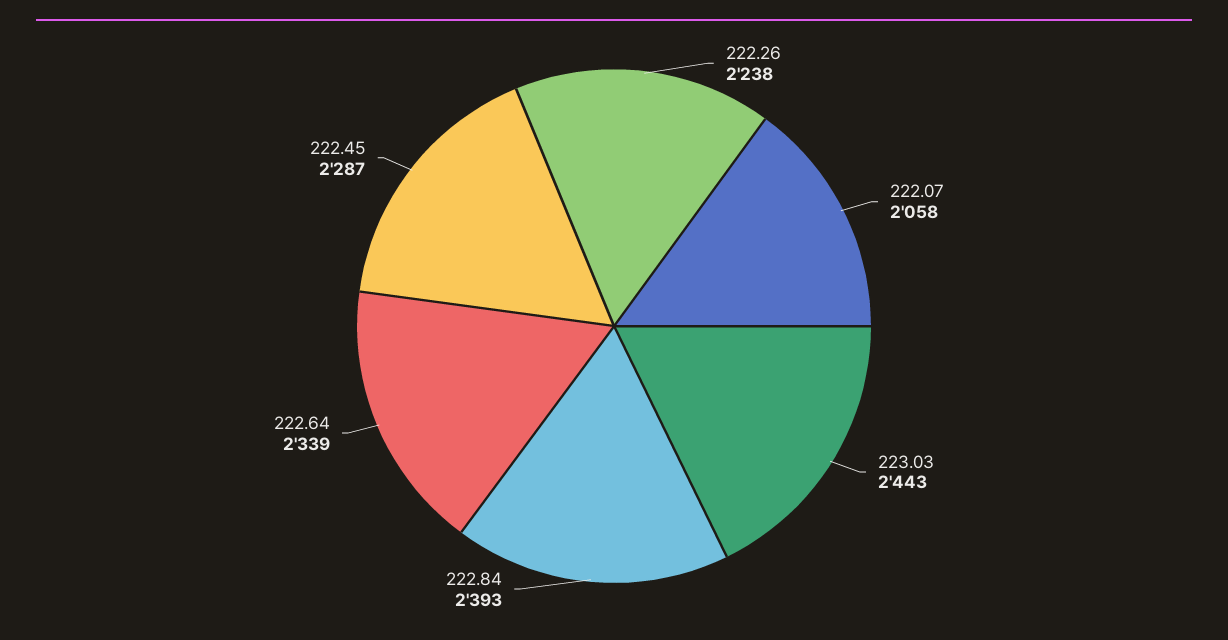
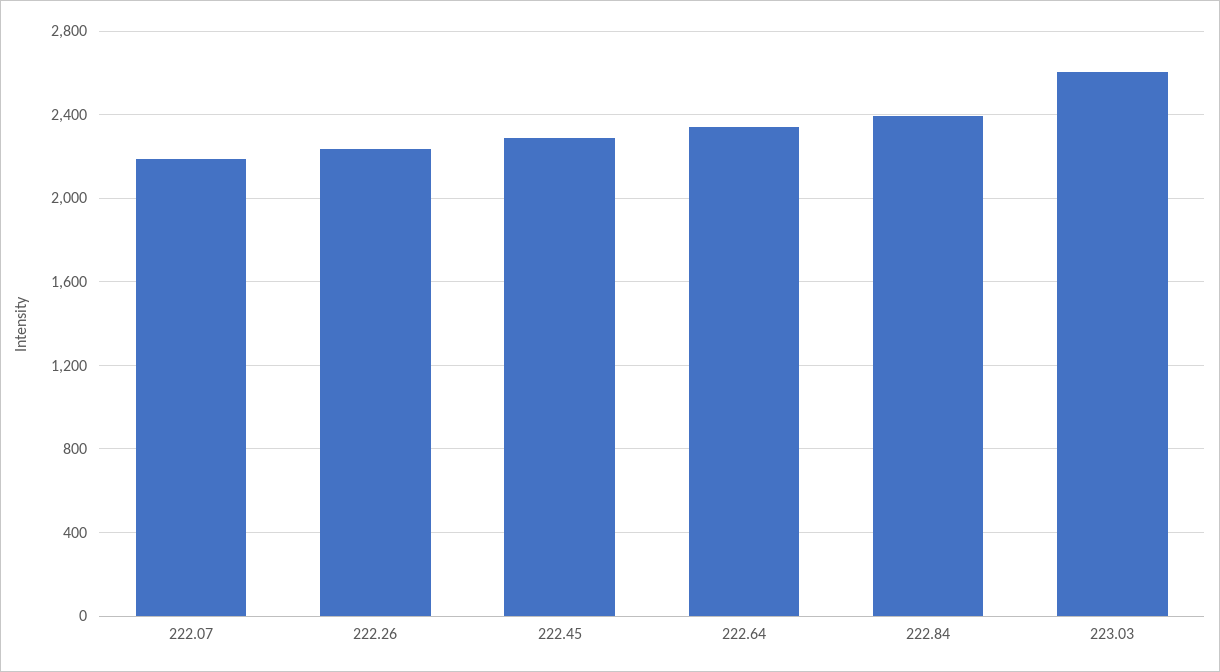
222.07: 2058 -> 2200
223.03: 2443 -> 2600

